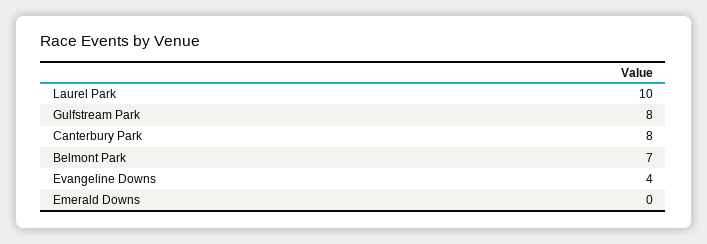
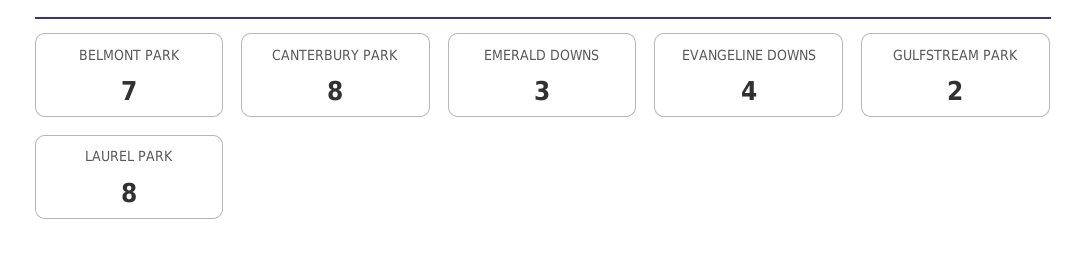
Laurel Park: 10 -> 8
Gulfstream Park: 8 -> 2
Emerald Downs: 0 -> 3

